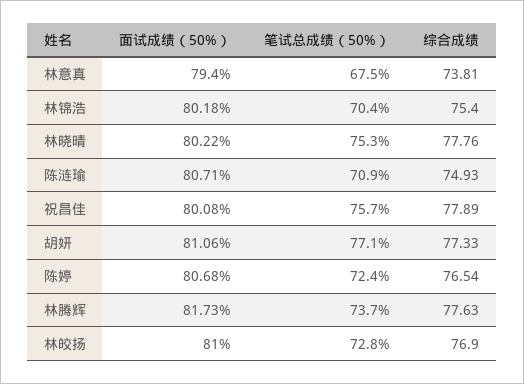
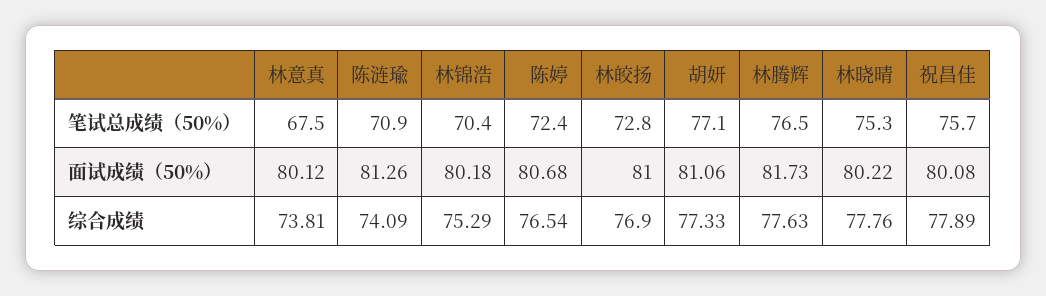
面试成绩（50%）, 林意真: 79.4 -> 80.12
综合成绩, 林锦浩: 75.4 -> 75.29
面试成绩（50%）, 陈涟瑜: 80.71 -> 81.26
综合成绩, 陈涟瑜: 74.93 -> 74.09
笔试总成绩（50%）, 林腾辉: 73.7 -> 76.5

